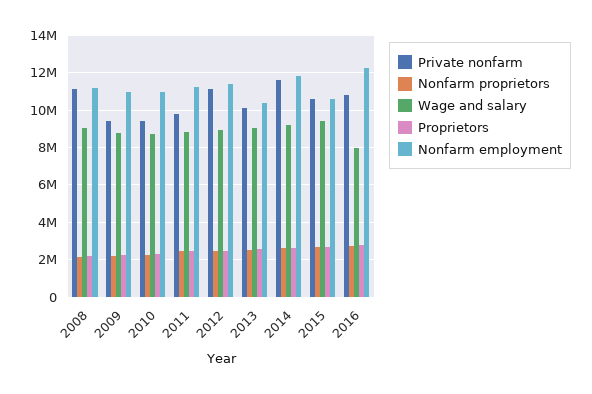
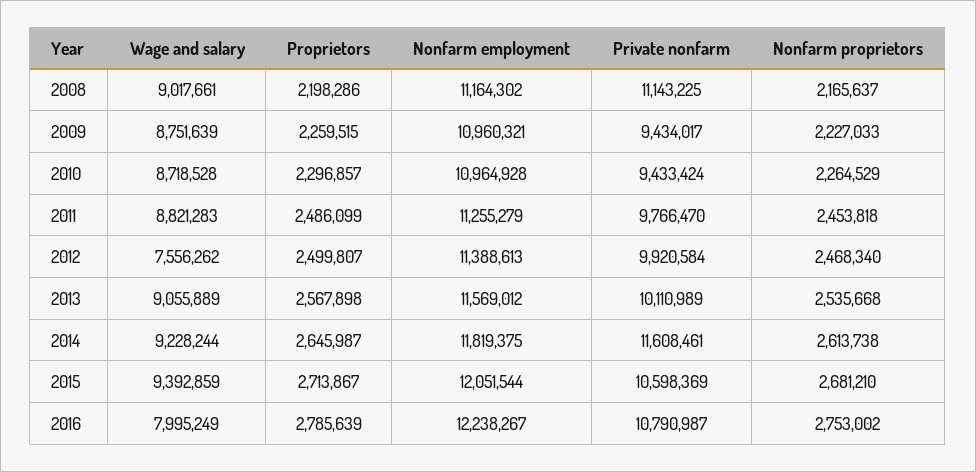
Private nonfarm, 2012: 11000000 -> 9920584
Wage and salary, 2012: 9000000 -> 7556262
Nonfarm employment, 2013: 10500000 -> 11569012
Nonfarm employment, 2015: 10500000 -> 12051544

